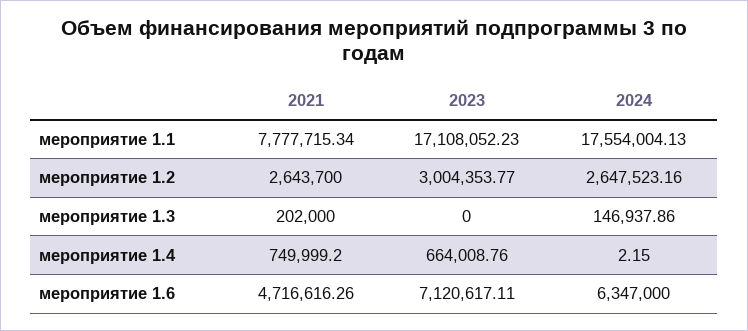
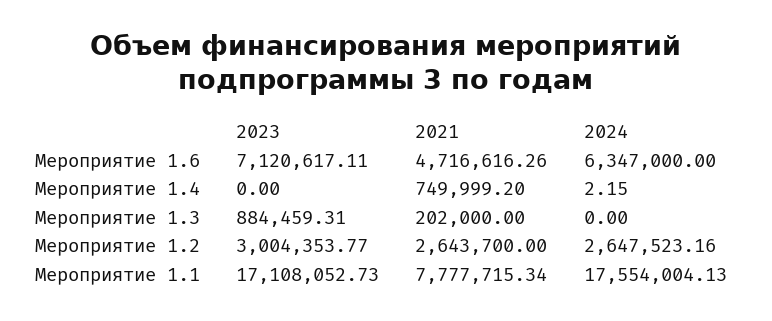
2023, мероприятие 1.1: 17108052.23 -> 17108052.73
2023, мероприятие 1.3: 0 -> 884459.31
2024, мероприятие 1.3: 146937.86 -> 0
2023, мероприятие 1.4: 664008.76 -> 0

